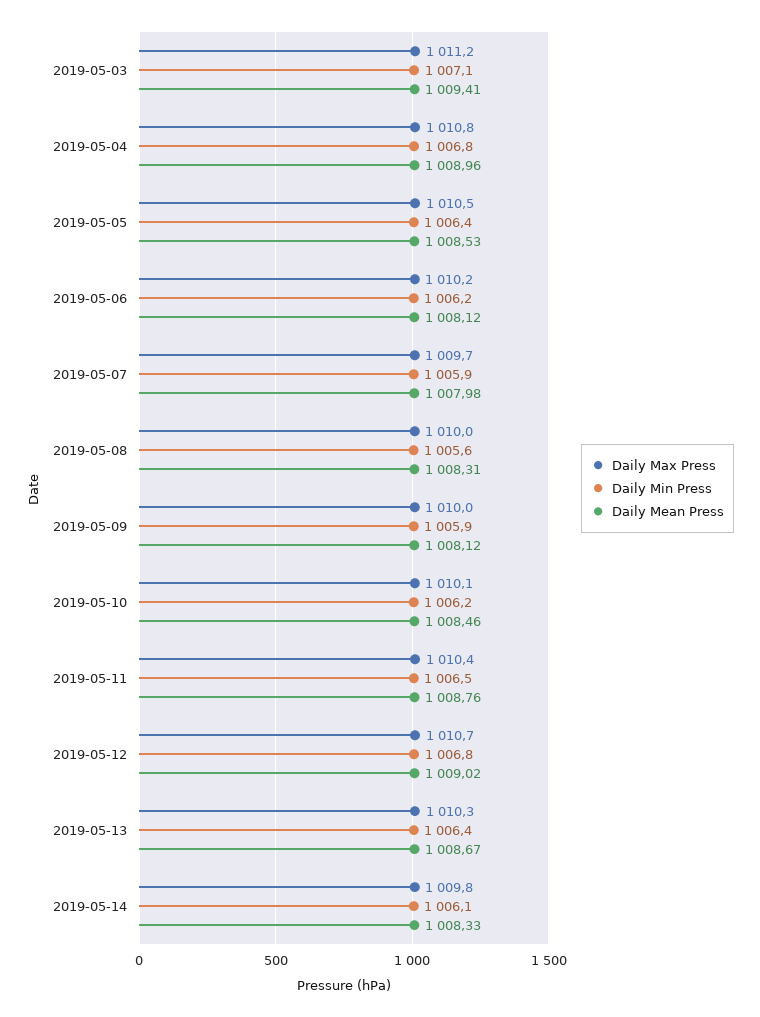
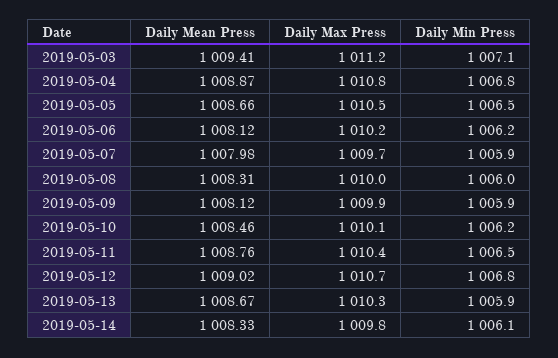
Daily Mean Press, 2019-05-04: 1008.96 -> 1008.87
Daily Min Press, 2019-05-05: 1006.4 -> 1006.5
Daily Mean Press, 2019-05-05: 1008.53 -> 1008.66
Daily Min Press, 2019-05-08: 1005.6 -> 1006
Daily Max Press, 2019-05-09: 1010 -> 1009.9
Daily Min Press, 2019-05-13: 1006.4 -> 1005.9

